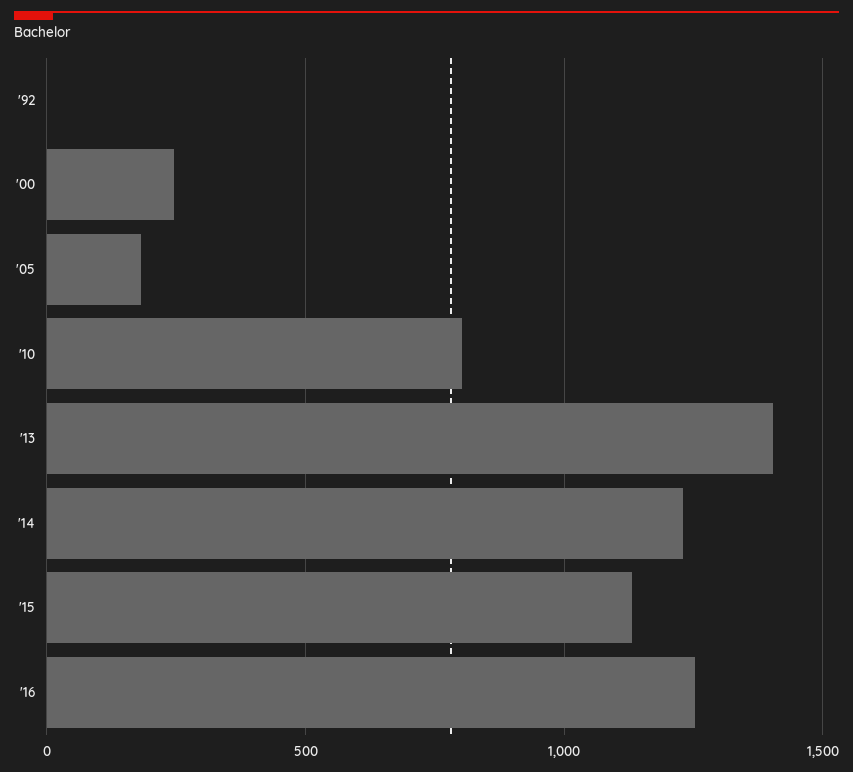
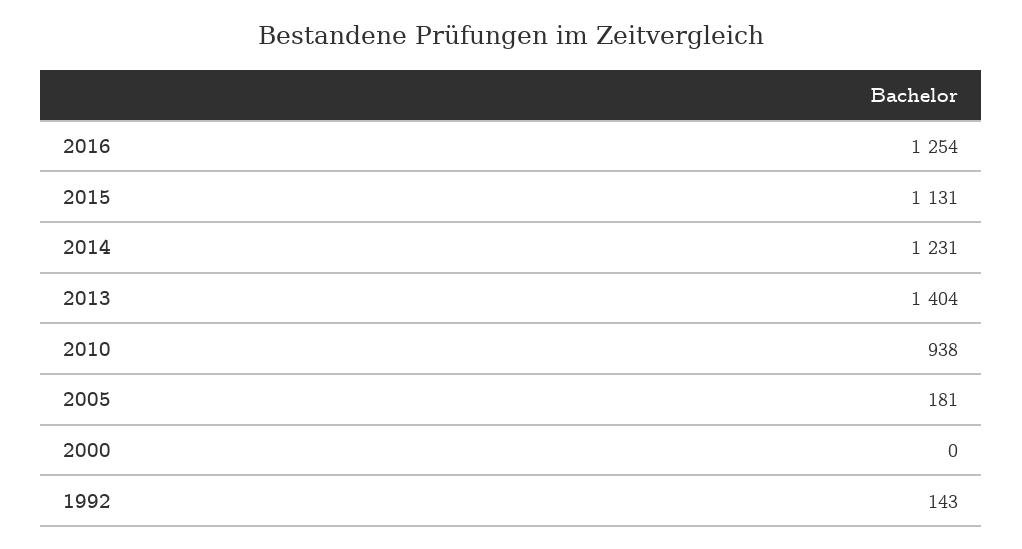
'92: 0 -> 143
'00: 250 -> 0
'10: 800 -> 938

